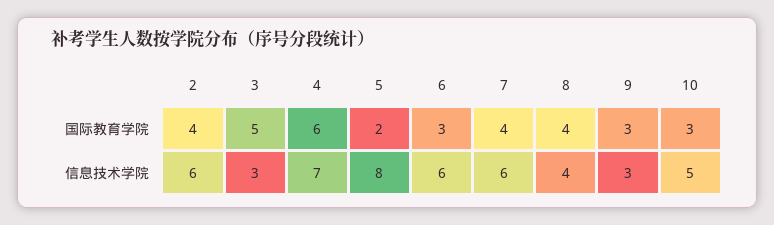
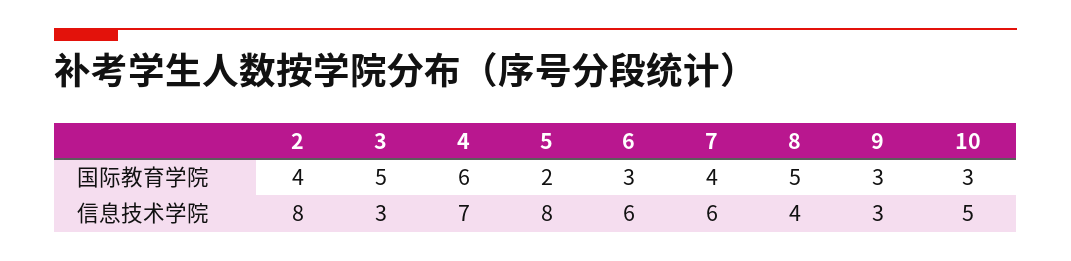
8, 国际教育学院: 4 -> 5
2, 信息技术学院: 6 -> 8

